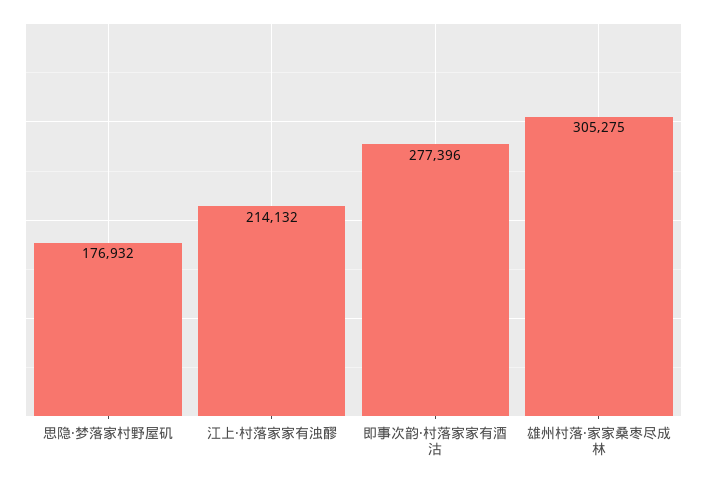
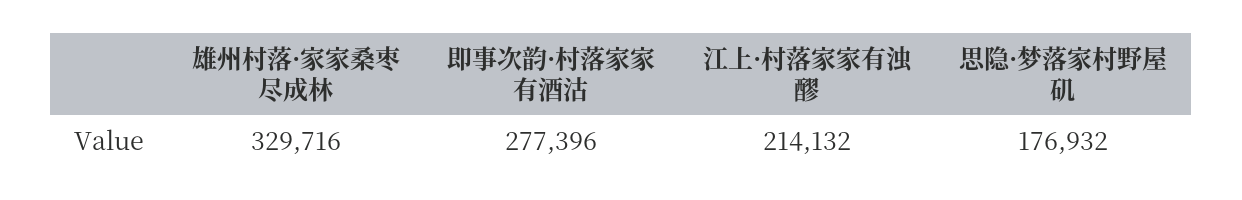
雄州村落·家家桑枣尽成林: 305275 -> 329716

